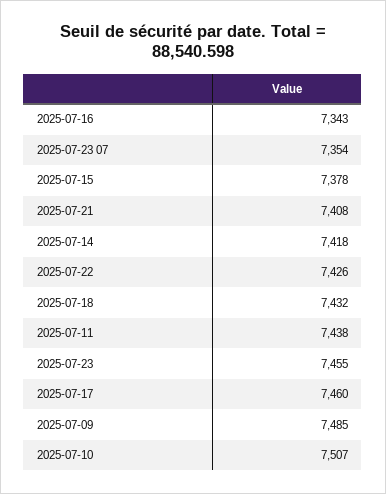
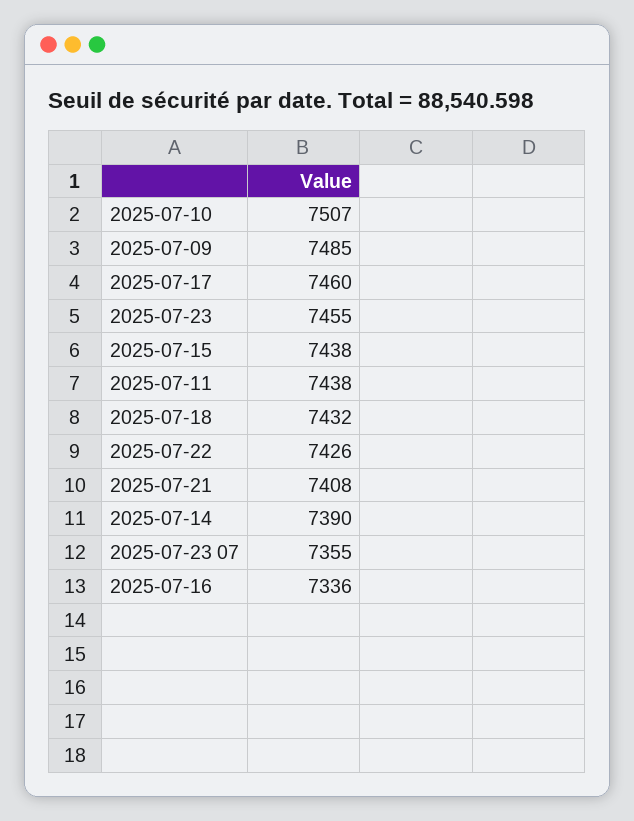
2025-07-16: 7343 -> 7336
2025-07-23 07: 7354 -> 7355
2025-07-15: 7378 -> 7438
2025-07-14: 7418 -> 7390

